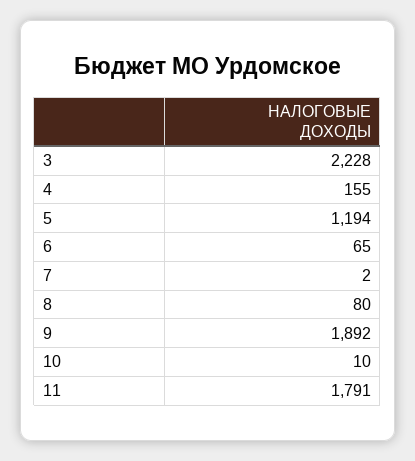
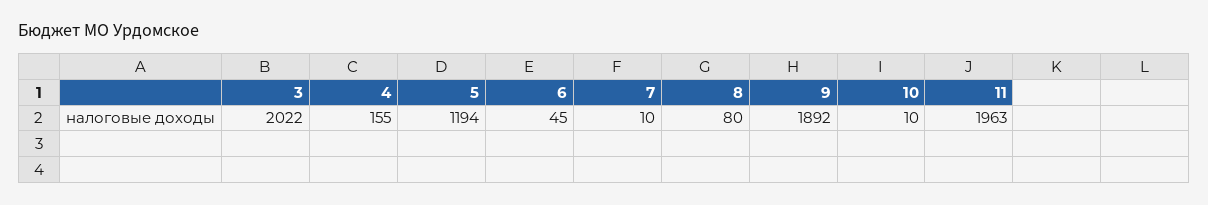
3: 2228 -> 2022
6: 65 -> 45
7: 2 -> 10
11: 1791 -> 1963

